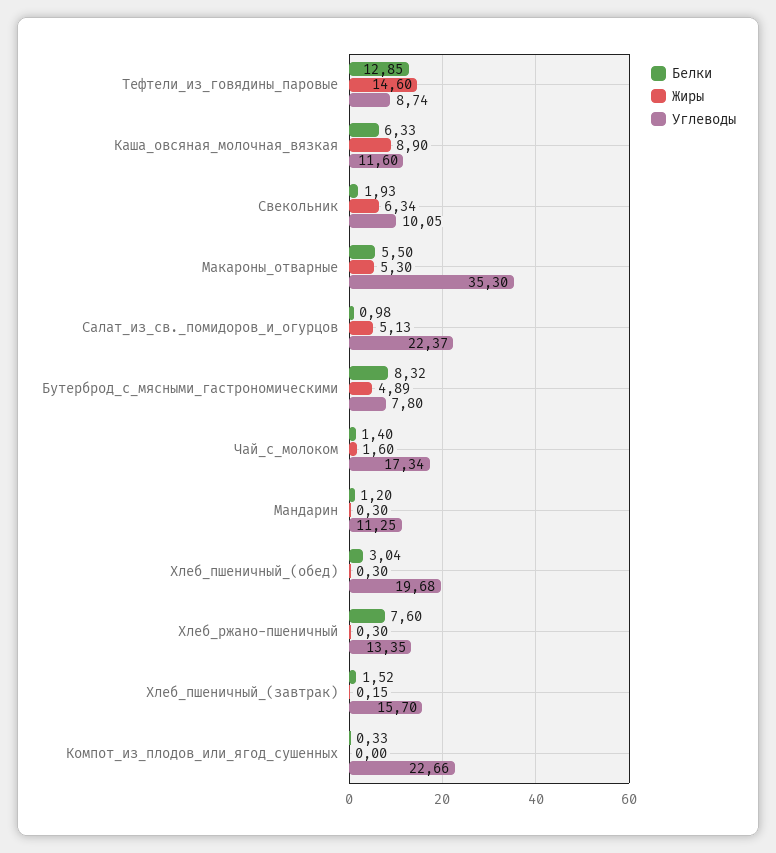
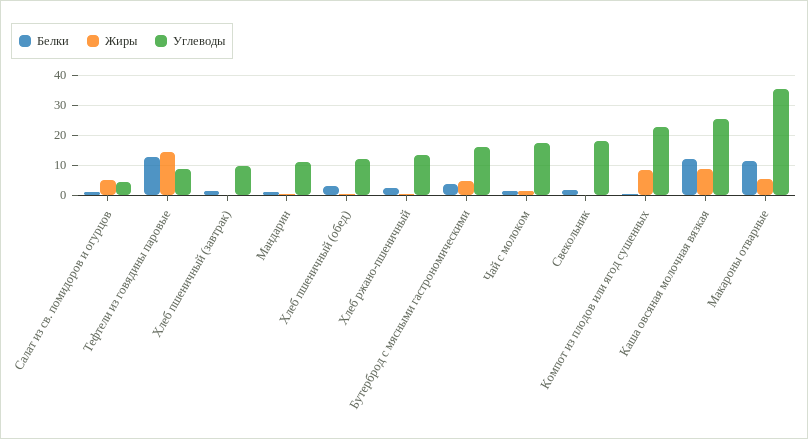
Белки, Каша_овсяная_молочная_вязкая: 6.33 -> 12
Углеводы, Каша_овсяная_молочная_вязкая: 11.6 -> 26
Жиры, Свекольник: 6.34 -> 0
Углеводы, Свекольник: 10.05 -> 18
Белки, Макароны_отварные: 5.5 -> 12
Углеводы, Салат_из_св._помидоров_и_огурцов: 22.37 -> 4
Белки, Бутерброд_с_мясными_гастрономическими: 8.32 -> 4
Углеводы, Бутерброд_с_мясными_гастрономическими: 7.8 -> 16
Углеводы, Хлеб_пшеничный_(обед): 19.68 -> 12
Белки, Хлеб_ржано-пшеничный: 7.6 -> 2
Углеводы, Хлеб_пшеничный_(завтрак): 15.7 -> 10
Жиры, Компот_из_плодов_или_ягод_сушенных: 0 -> 8

